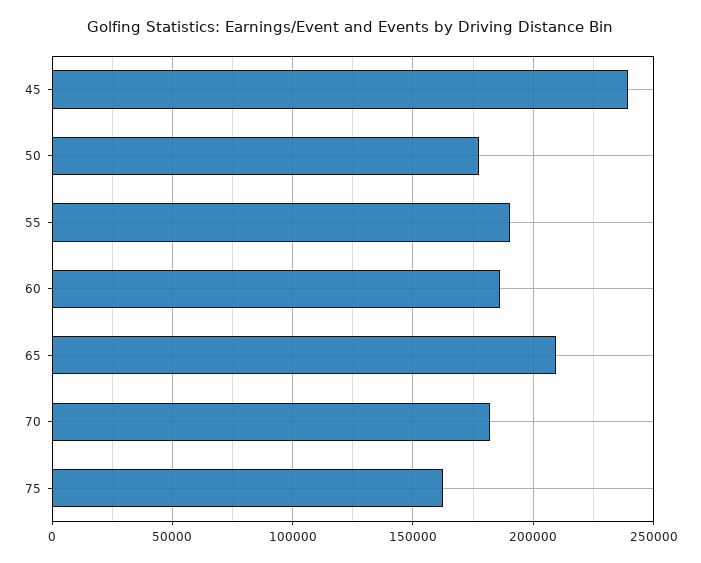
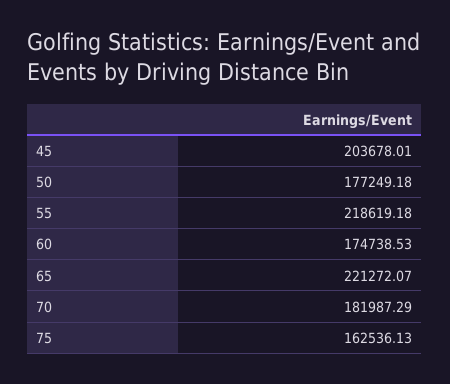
45: 240000 -> 203678.01
55: 190000 -> 218619.18
60: 185000 -> 174738.53
65: 210000 -> 221272.07

